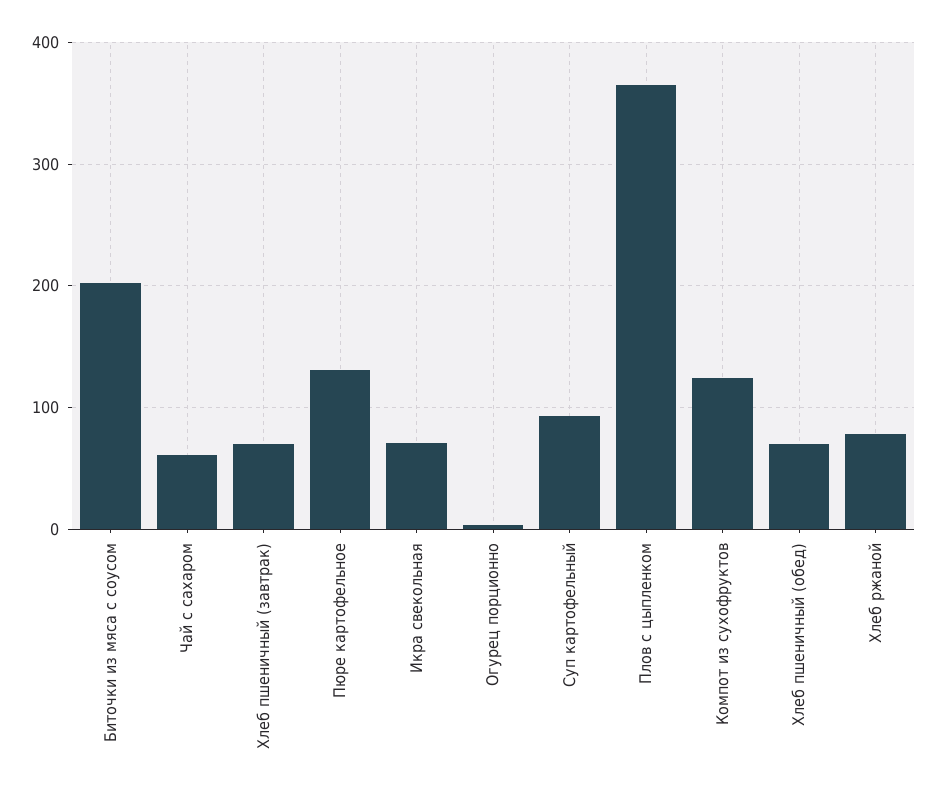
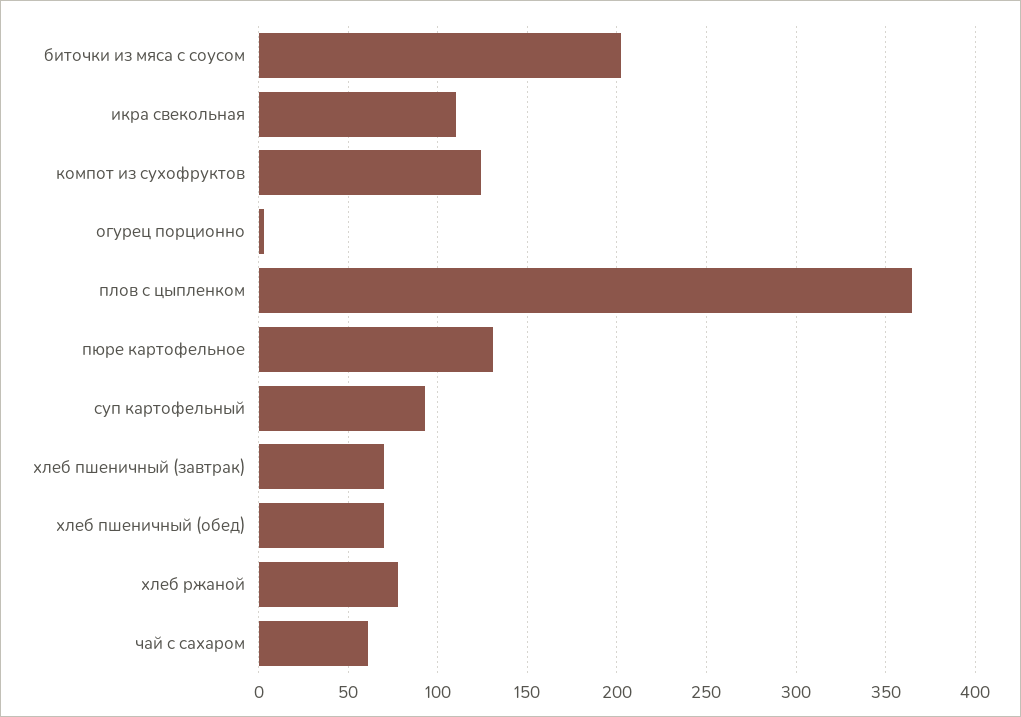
Икра свекольная: 70 -> 110

